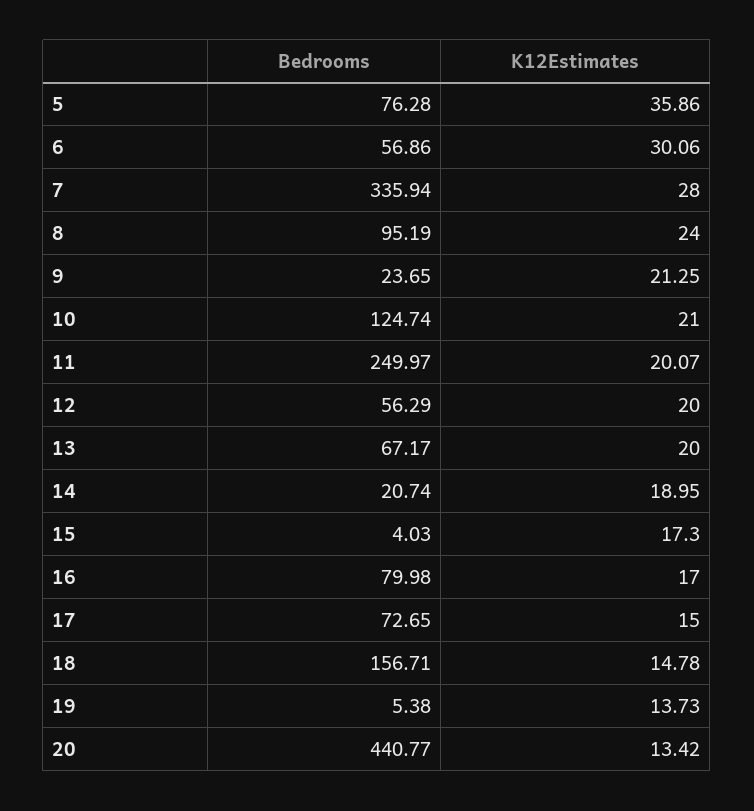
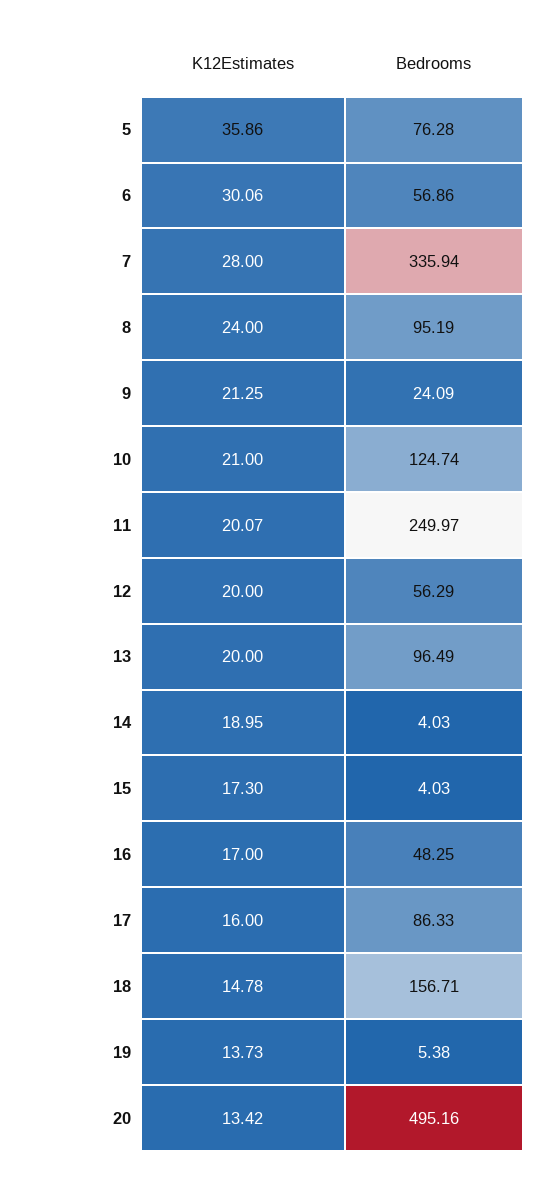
Bedrooms, 9: 23.65 -> 24.09
Bedrooms, 13: 67.17 -> 96.49
Bedrooms, 14: 20.74 -> 4.03
Bedrooms, 16: 79.98 -> 48.25
Bedrooms, 17: 72.65 -> 86.33
K12Estimates, 17: 15 -> 16
Bedrooms, 20: 440.77 -> 495.16

